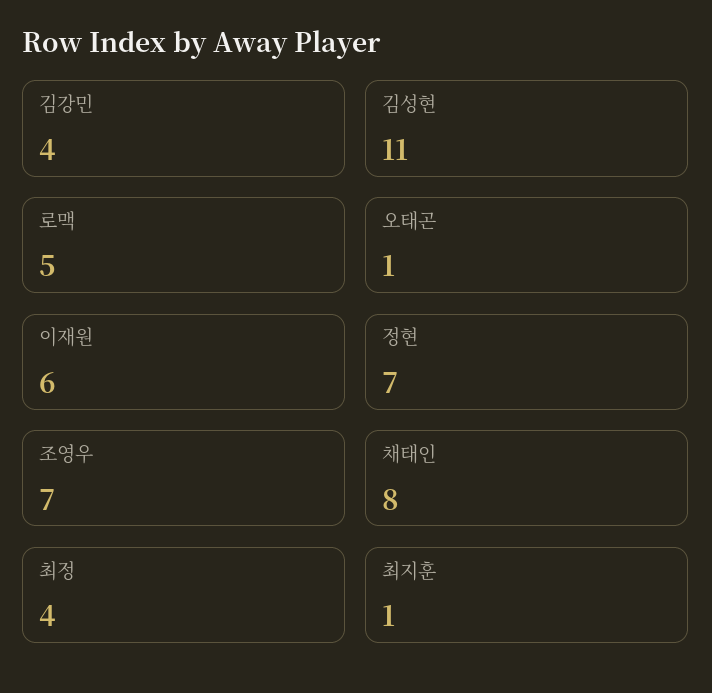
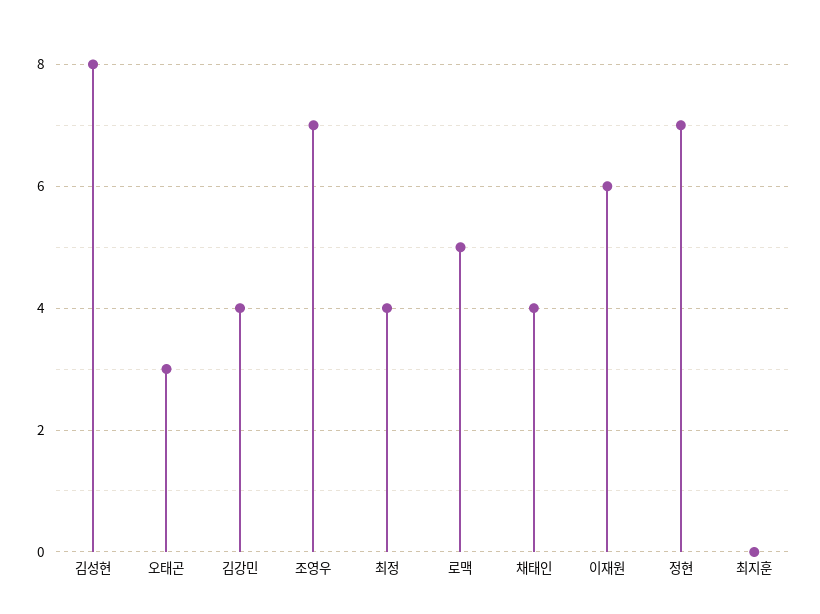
김성현: 11 -> 8
오태곤: 1 -> 3
채태인: 8 -> 4
최지훈: 1 -> 0

